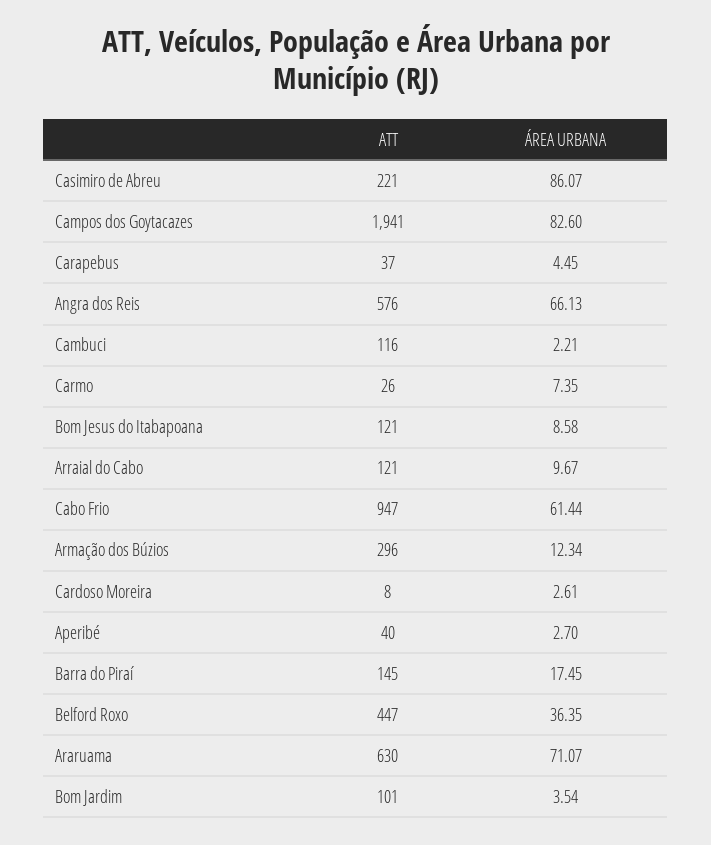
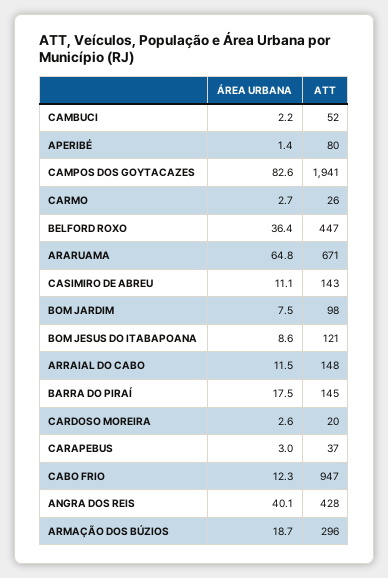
ATT, Casimiro de Abreu: 221 -> 143
ÁREA URBANA, Casimiro de Abreu: 86.07 -> 11.1
ÁREA URBANA, Carapebus: 4.45 -> 3
ATT, Angra dos Reis: 576 -> 428
ÁREA URBANA, Angra dos Reis: 66.13 -> 40.1
ATT, Cambuci: 116 -> 52
ÁREA URBANA, Carmo: 7.35 -> 2.7
ATT, Arraial do Cabo: 121 -> 148
ÁREA URBANA, Arraial do Cabo: 9.67 -> 11.5
ÁREA URBANA, Cabo Frio: 61.44 -> 12.3
ÁREA URBANA, Armação dos Búzios: 12.34 -> 18.7
ATT, Cardoso Moreira: 8 -> 20
ATT, Aperibé: 40 -> 80
ÁREA URBANA, Aperibé: 2.7 -> 1.4
ATT, Araruama: 630 -> 671
ÁREA URBANA, Araruama: 71.07 -> 64.8
ATT, Bom Jardim: 101 -> 98
ÁREA URBANA, Bom Jardim: 3.54 -> 7.5

